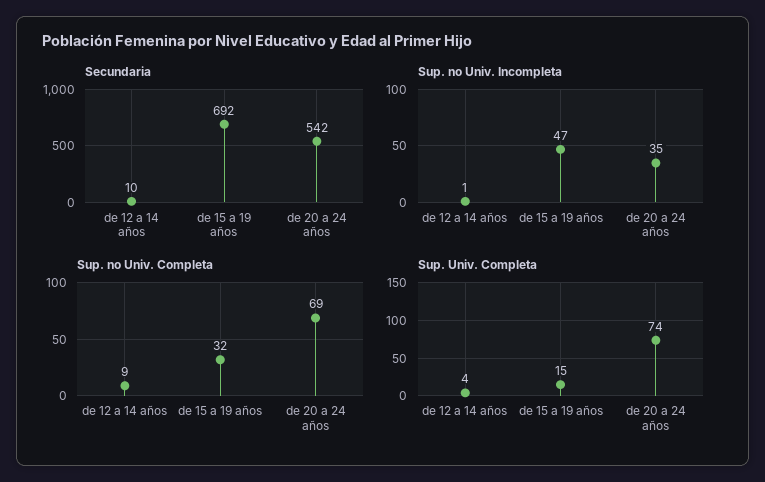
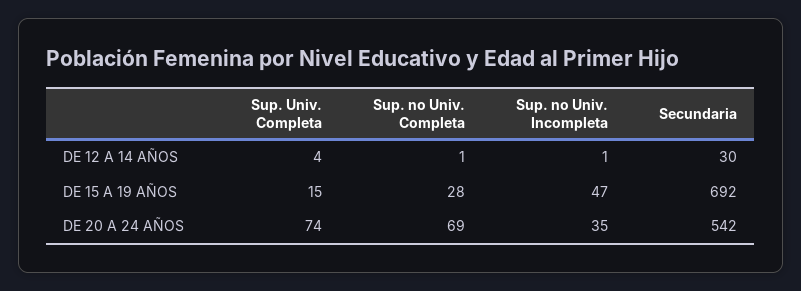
Secundaria, de 12 a 14 años: 10 -> 30
Sup. no Univ. Completa, de 12 a 14 años: 9 -> 1
Sup. no Univ. Completa, de 15 a 19 años: 32 -> 28

